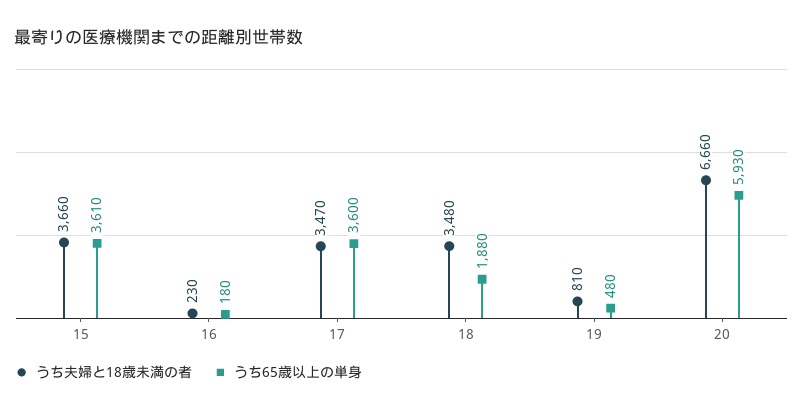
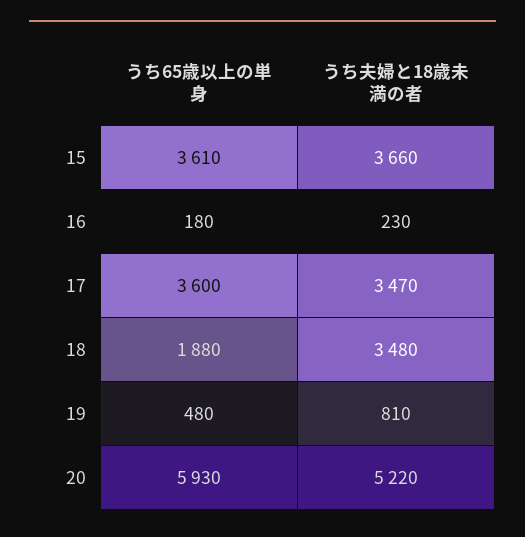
うち夫婦と18歳未満の者, 20: 6660 -> 5220

